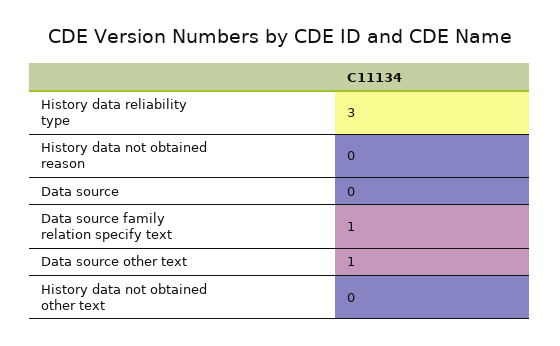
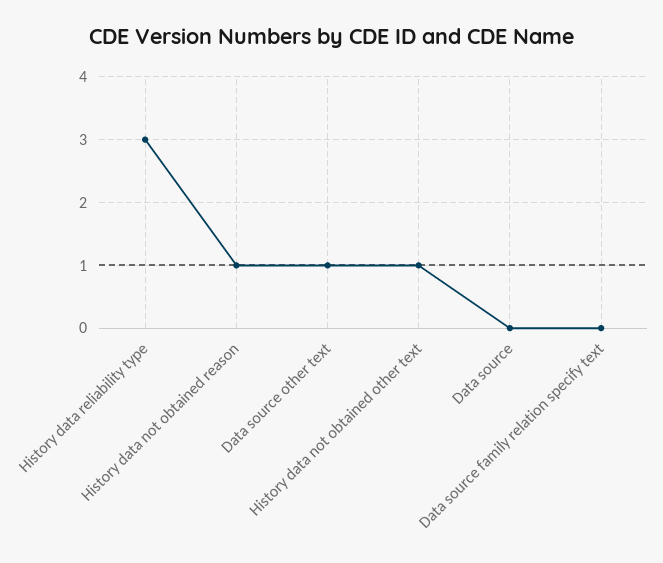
History data not obtained reason: 0 -> 1
Data source family relation specify text: 1 -> 0
History data not obtained other text: 0 -> 1

